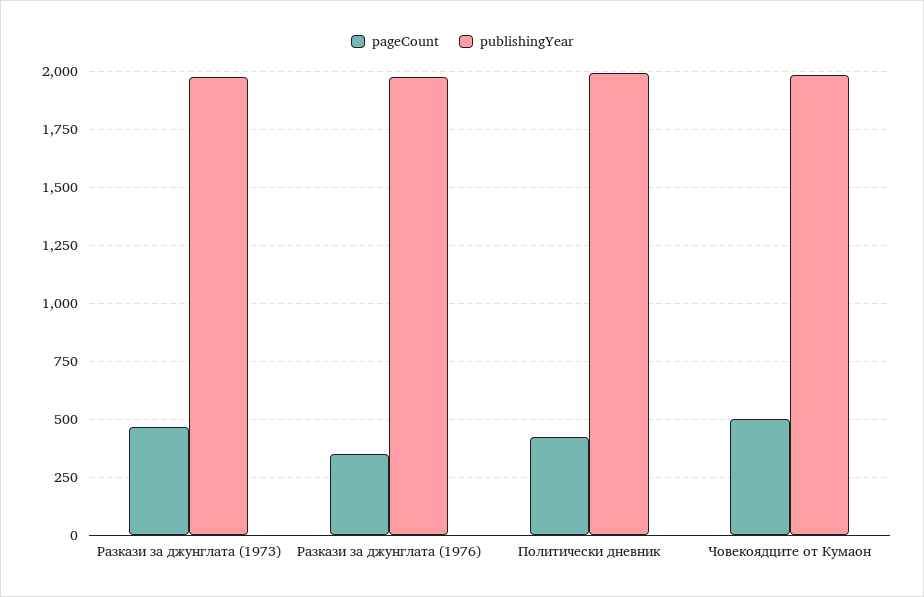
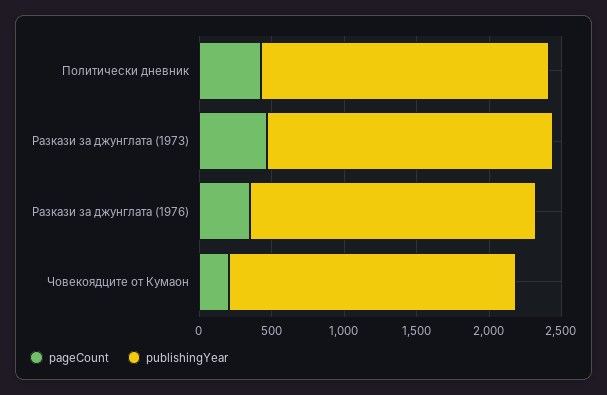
pageCount, Човекоядците от Кумаон: 500 -> 200

